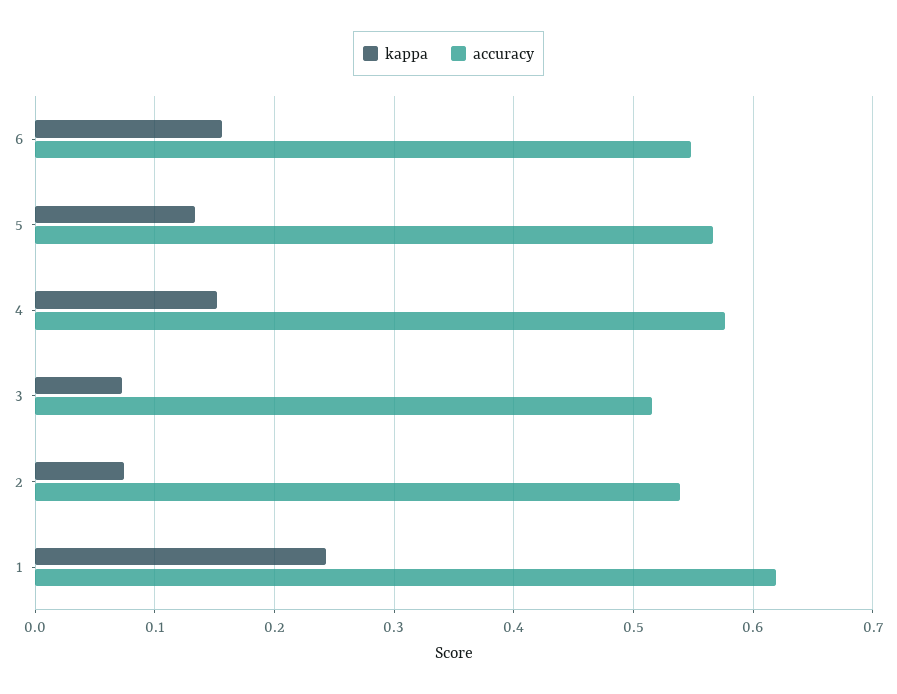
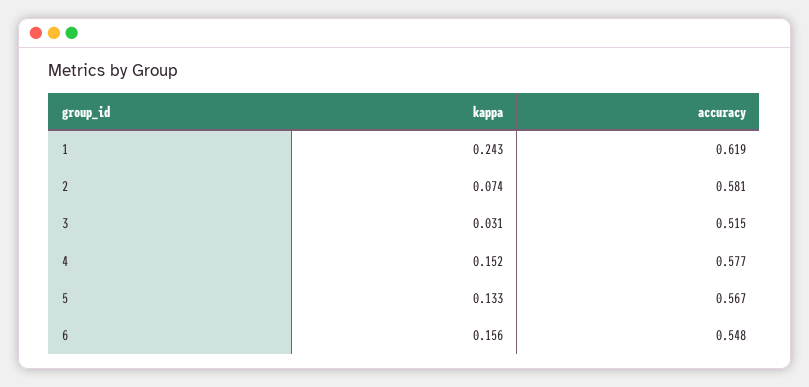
kappa, 3: 0.07 -> 0.031
accuracy, 2: 0.54 -> 0.581

